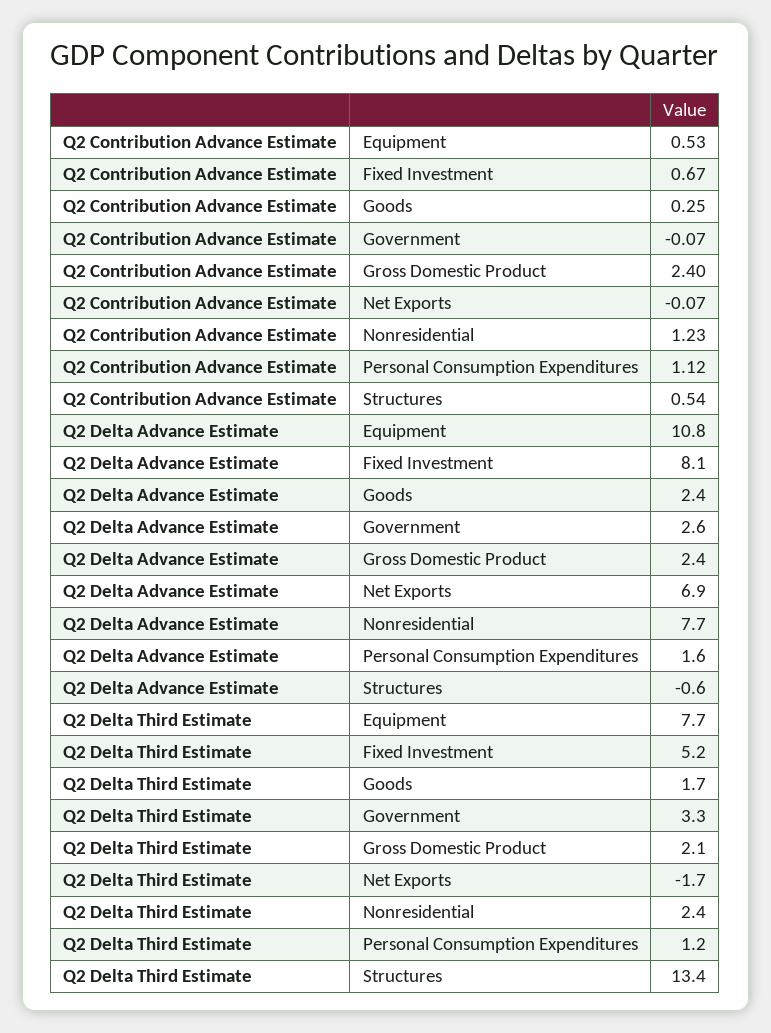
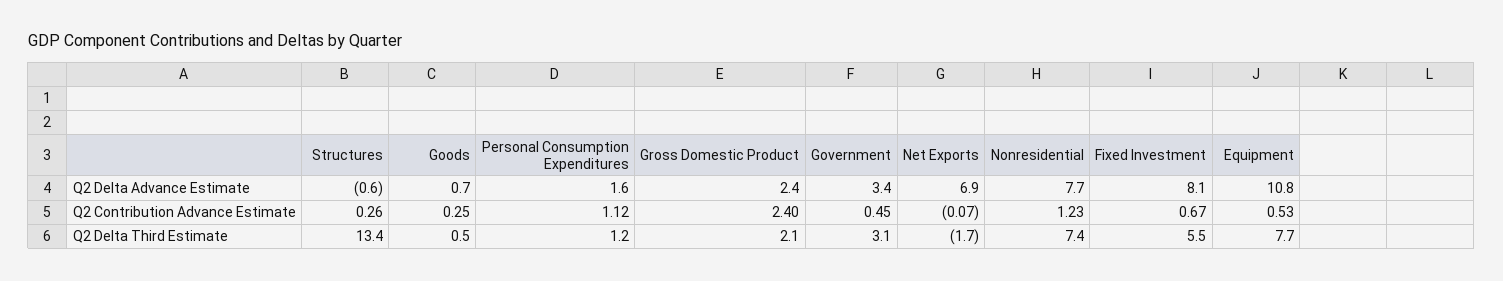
Q2 Contribution Advance Estimate, Government: -0.07 -> 0.45
Q2 Contribution Advance Estimate, Structures: 0.54 -> 0.26
Q2 Delta Advance Estimate, Goods: 2.4 -> 0.7
Q2 Delta Advance Estimate, Government: 2.6 -> 3.4
Q2 Delta Third Estimate, Fixed Investment: 5.2 -> 5.5
Q2 Delta Third Estimate, Goods: 1.7 -> 0.5
Q2 Delta Third Estimate, Government: 3.3 -> 3.1
Q2 Delta Third Estimate, Nonresidential: 2.4 -> 7.4

